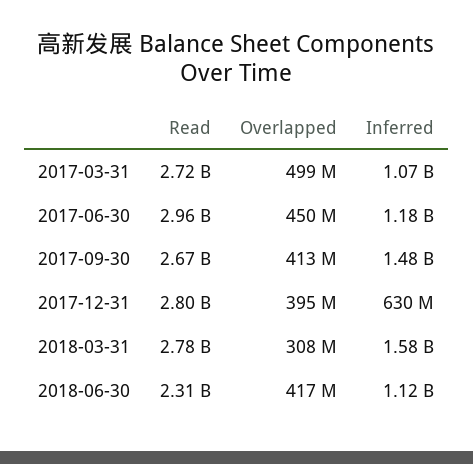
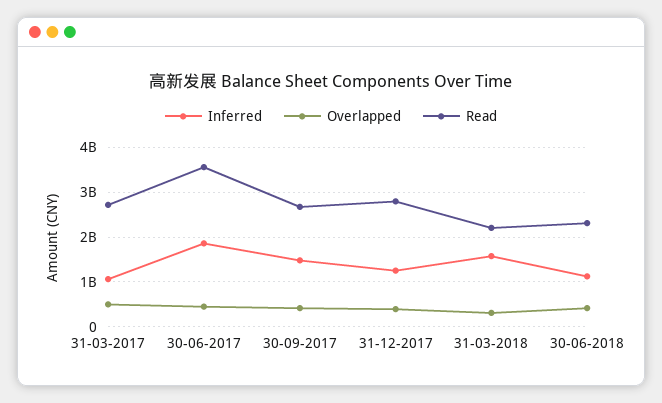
Read, 2017-06-30: 2960000000 -> 3600000000
Inferred, 2017-06-30: 1180000000 -> 1800000000
Inferred, 2017-12-31: 630000000 -> 1200000000
Read, 2018-03-31: 2780000000 -> 2200000000

